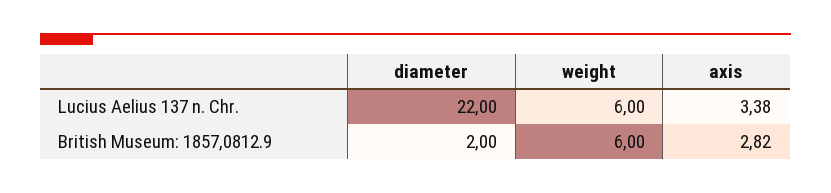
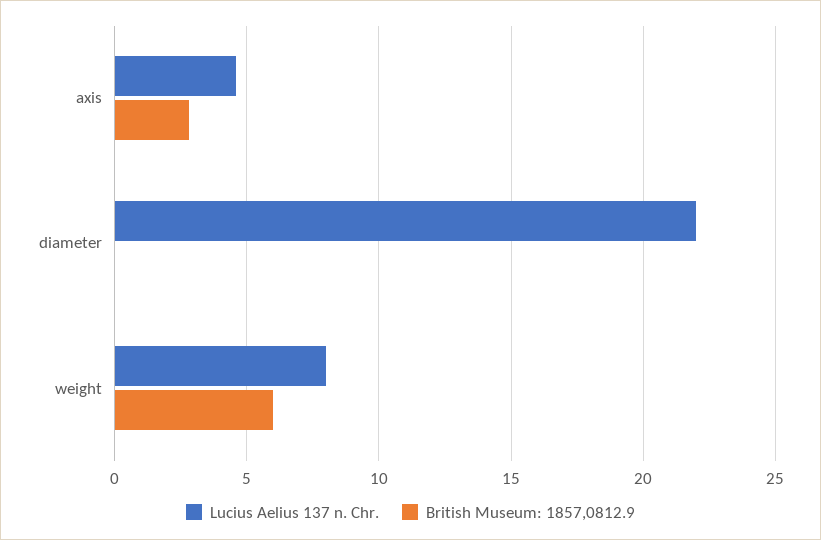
Lucius Aelius 137 n. Chr., weight: 6 -> 8
Lucius Aelius 137 n. Chr., axis: 3.38 -> 4.5
British Museum: 1857,0812.9, diameter: 2 -> 0

